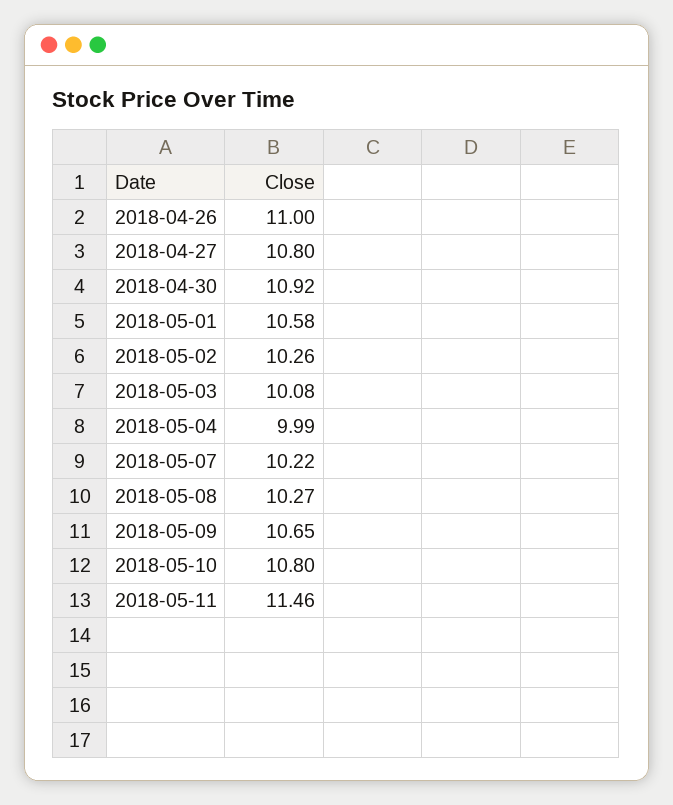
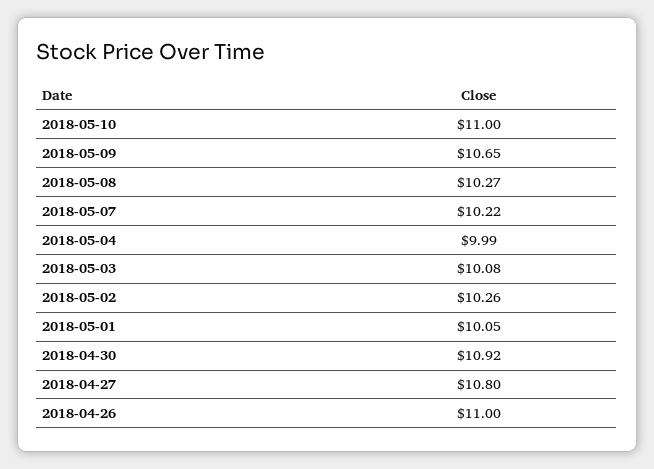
2018-05-01: 10.58 -> 10.05
2018-05-10: 10.8 -> 11
2018-05-11: 11.46 -> none

